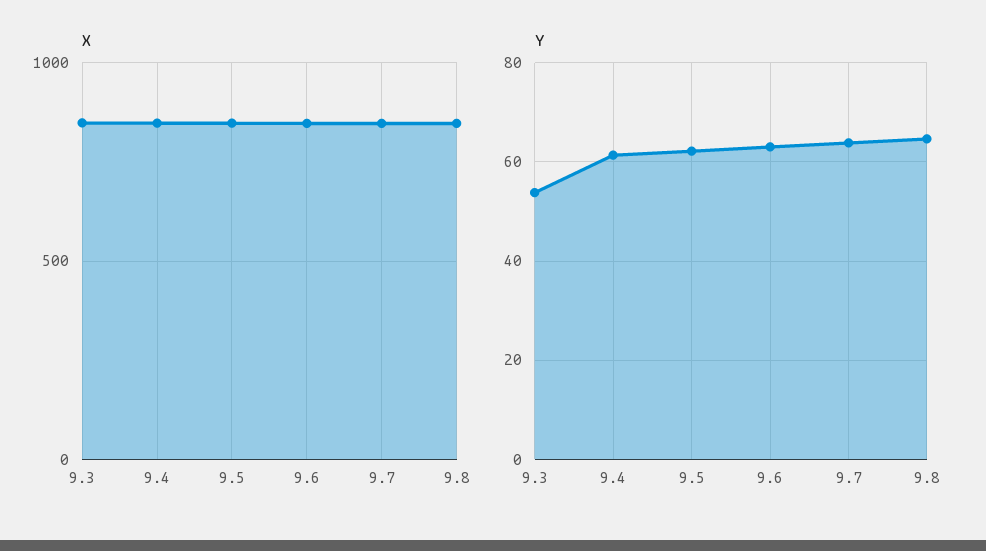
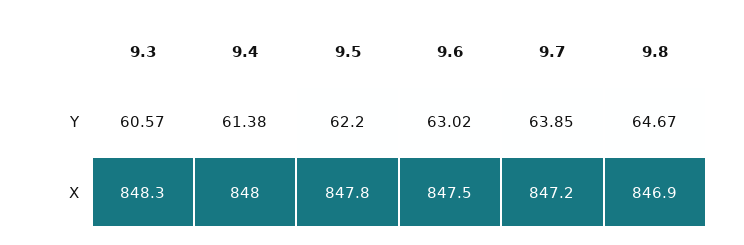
Y, 9.3: 54 -> 60.57

